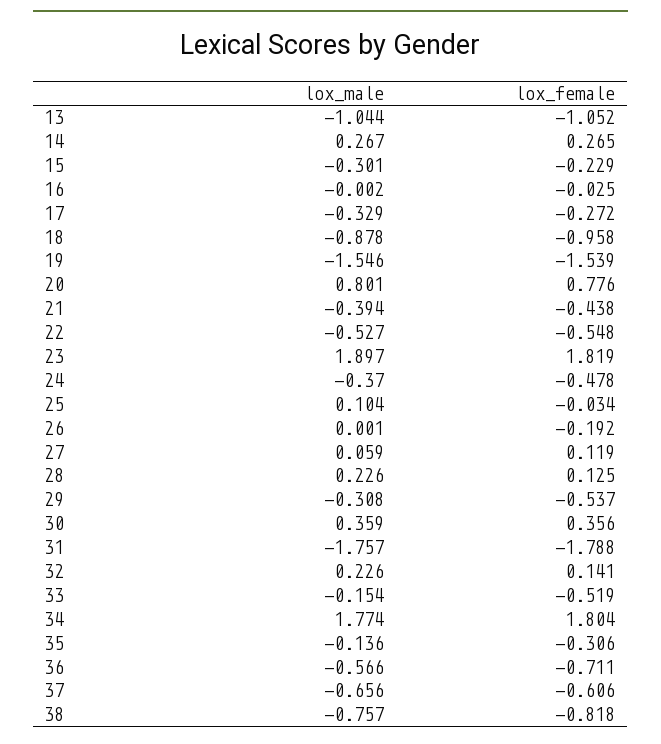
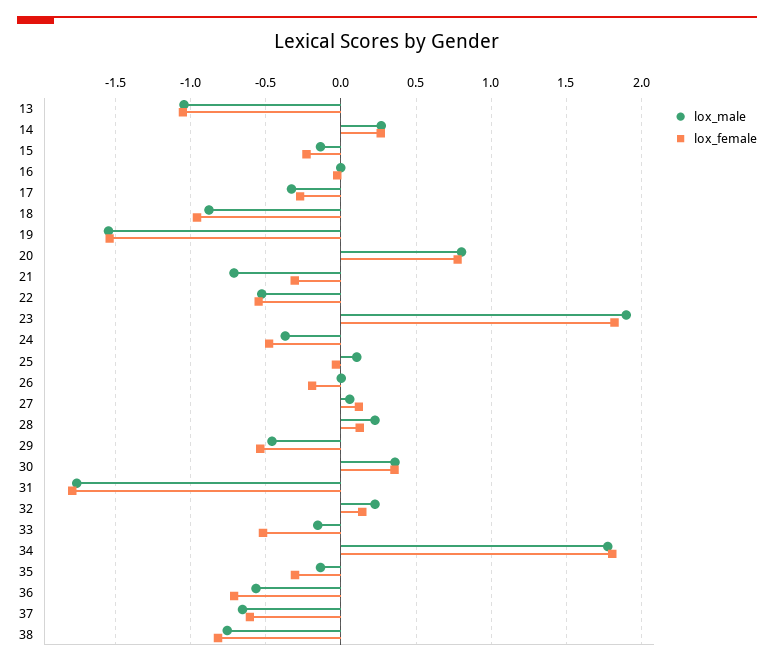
lox_male, 15: -0.301 -> -0.15
lox_male, 21: -0.394 -> -0.7
lox_female, 21: -0.438 -> -0.3
lox_male, 29: -0.308 -> -0.45

